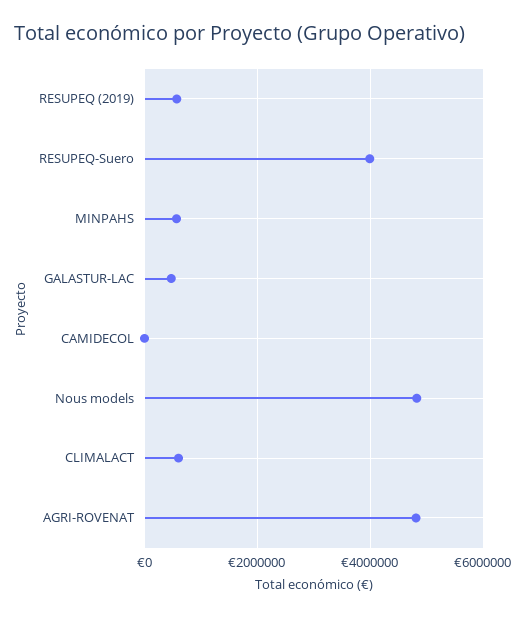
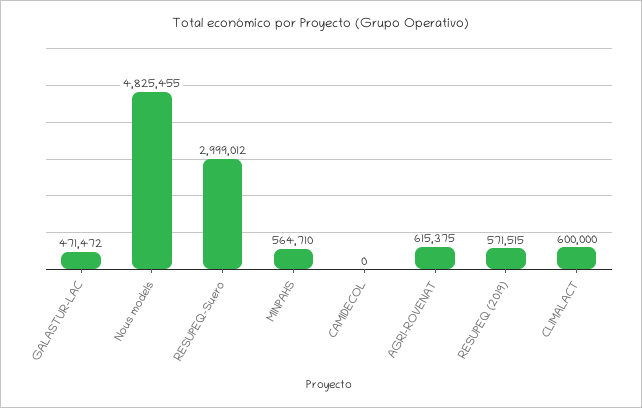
RESUPEQ-Suero: 4000000 -> 2999012
AGRI-ROVENAT: 4800000 -> 615375

